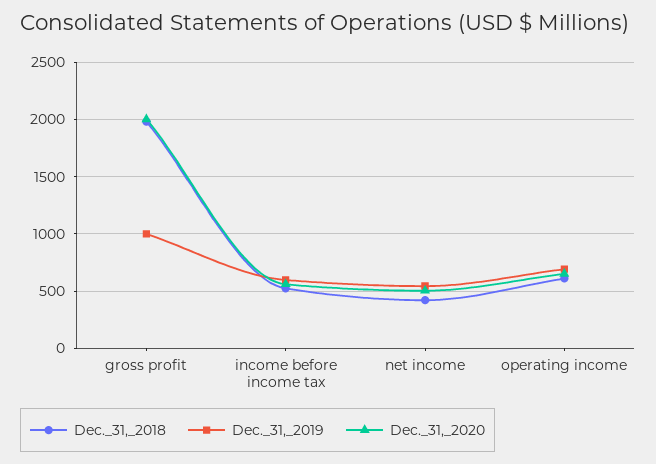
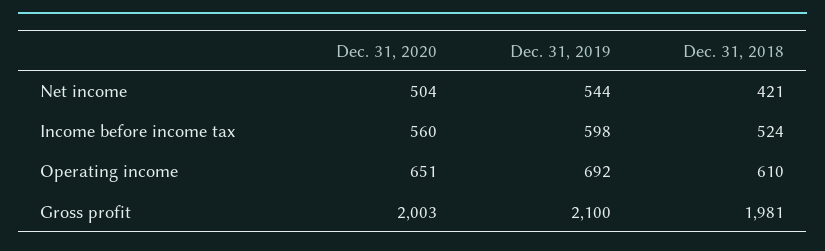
Dec._31,_2019, gross profit: 1000 -> 2100

